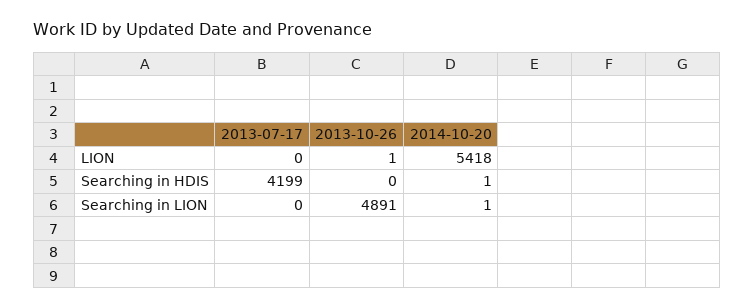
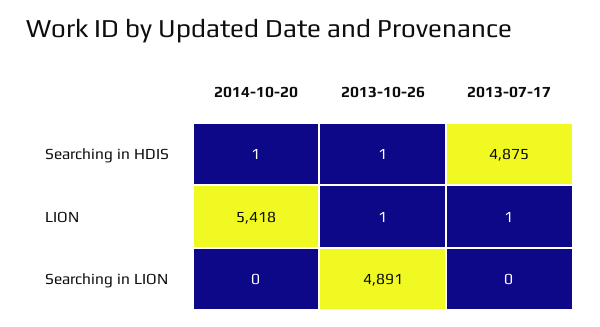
2013-07-17, LION: 0 -> 1
2013-07-17, Searching in HDIS: 4199 -> 4875
2013-10-26, Searching in HDIS: 0 -> 1
2014-10-20, Searching in LION: 1 -> 0

